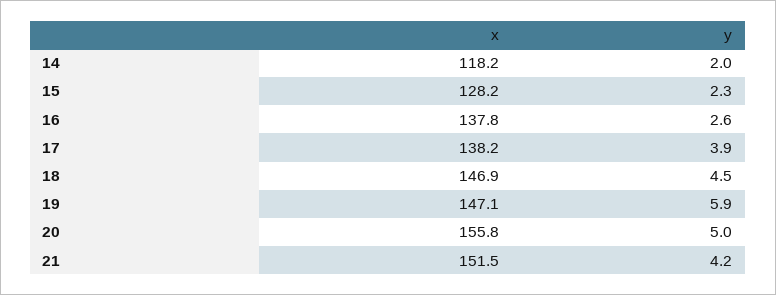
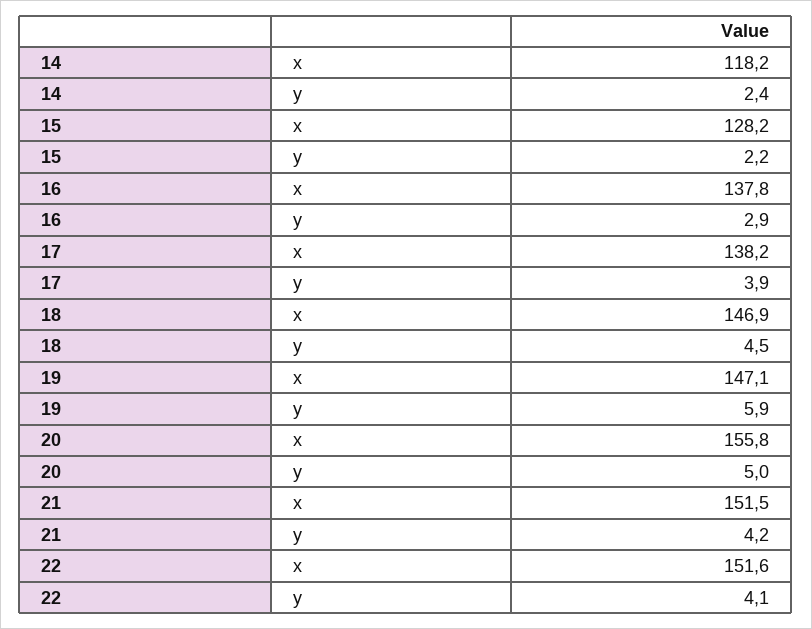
y, 14: 2 -> 2.4
y, 15: 2.3 -> 2.2
y, 16: 2.6 -> 2.9
x, 22: none -> 151.6
y, 22: none -> 4.1

